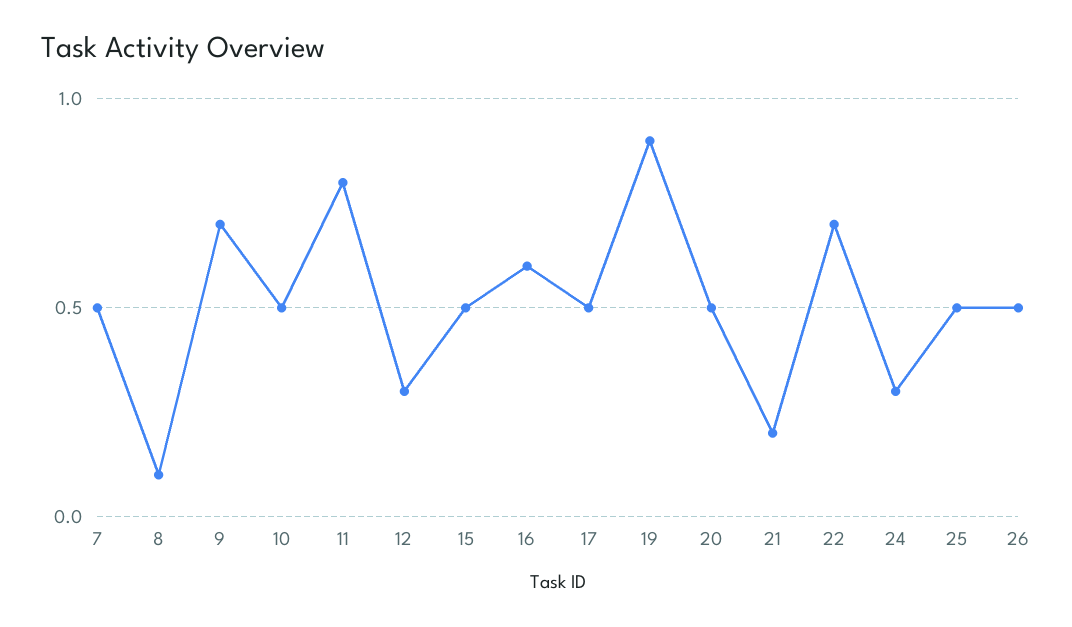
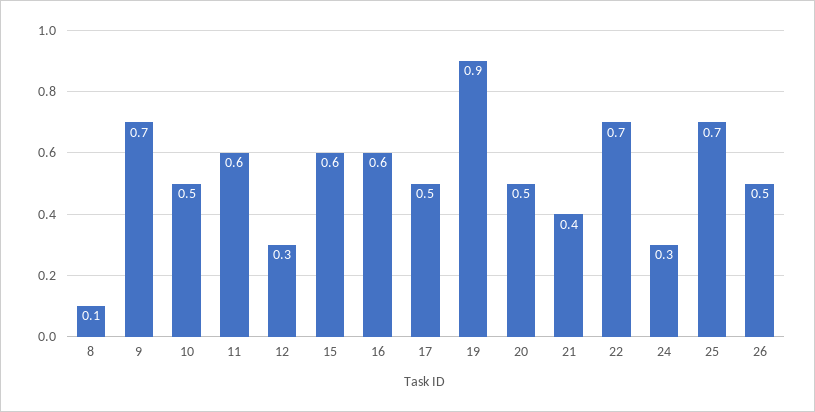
7: 0.5 -> none
11: 0.8 -> 0.6
15: 0.5 -> 0.6
21: 0.2 -> 0.4
25: 0.5 -> 0.7

